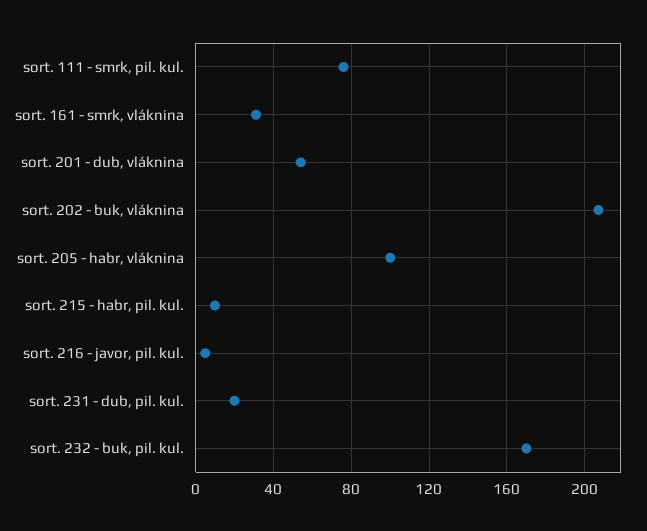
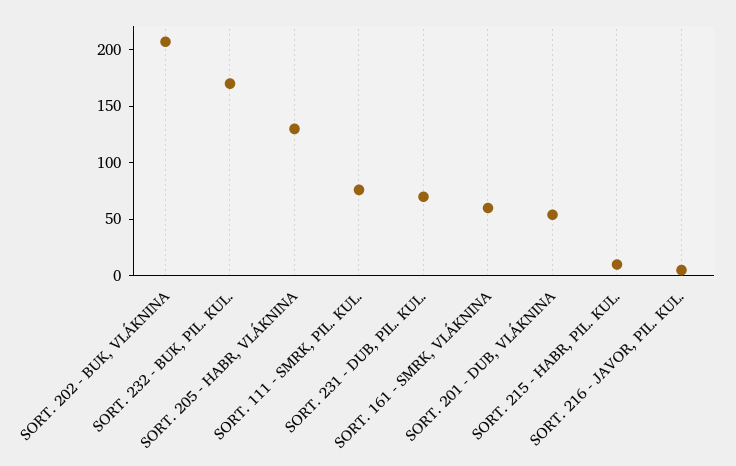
sort. 161 - smrk, vláknina: 30 -> 60
sort. 205 - habr, vláknina: 100 -> 130
sort. 231 - dub, pil. kul.: 20 -> 70

